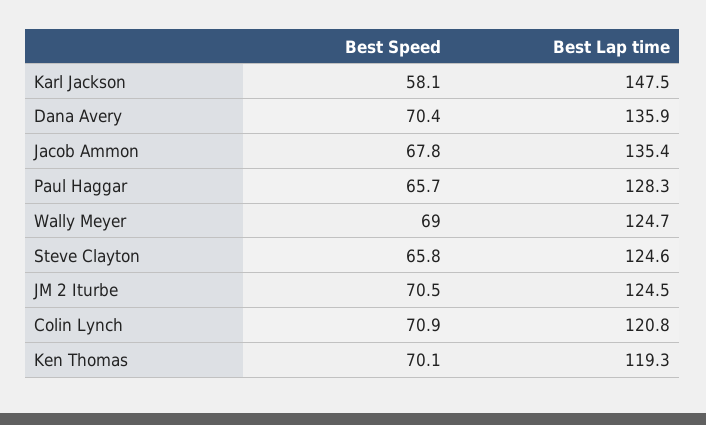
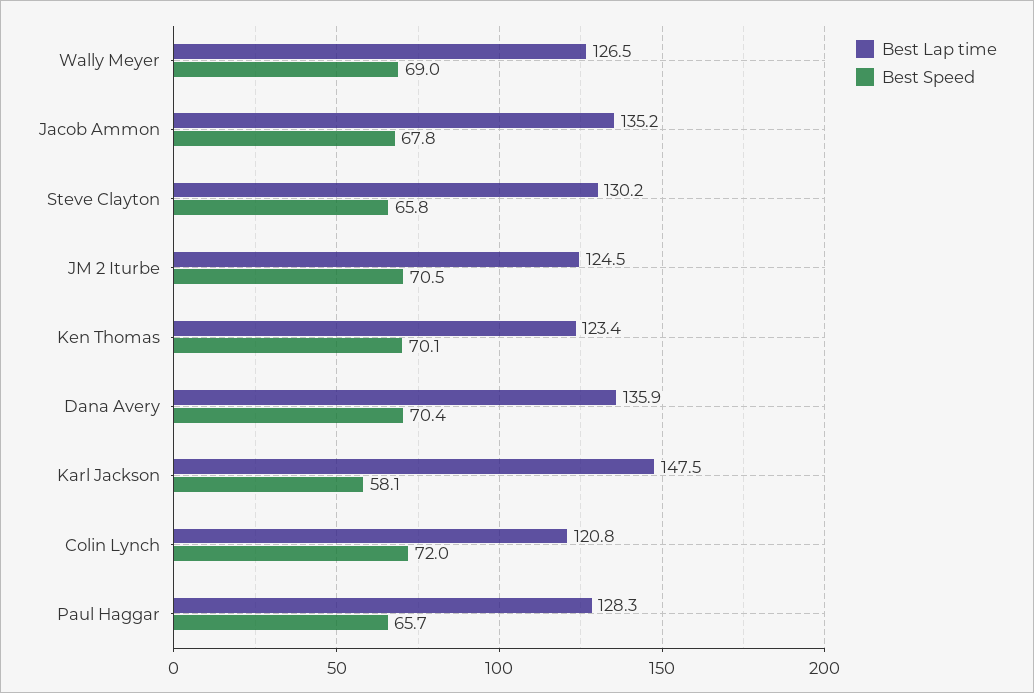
Best Lap time, Jacob Ammon: 135.4 -> 135.2
Best Lap time, Wally Meyer: 124.7 -> 126.5
Best Lap time, Steve Clayton: 124.6 -> 130.2
Best Speed, Colin Lynch: 70.9 -> 72
Best Lap time, Ken Thomas: 119.3 -> 123.4

